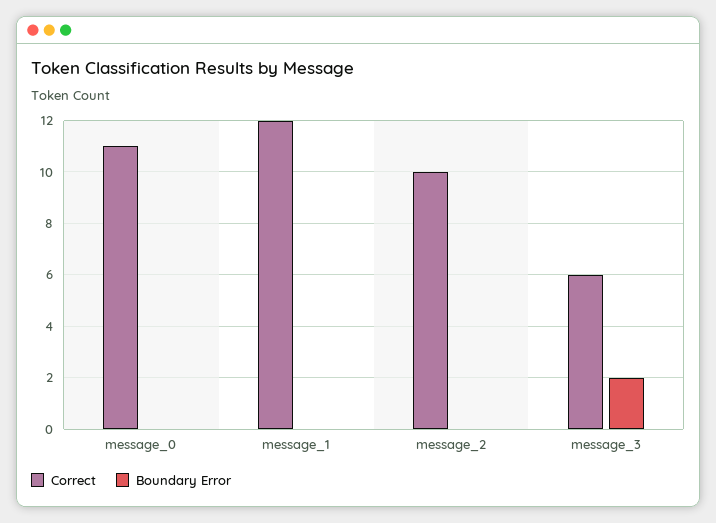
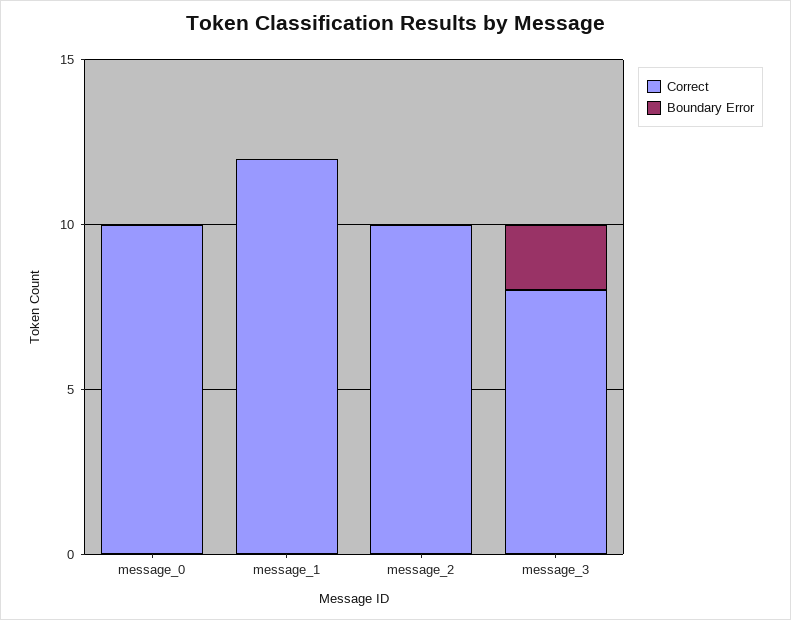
Correct, message_0: 11 -> 10
Correct, message_3: 6 -> 8

